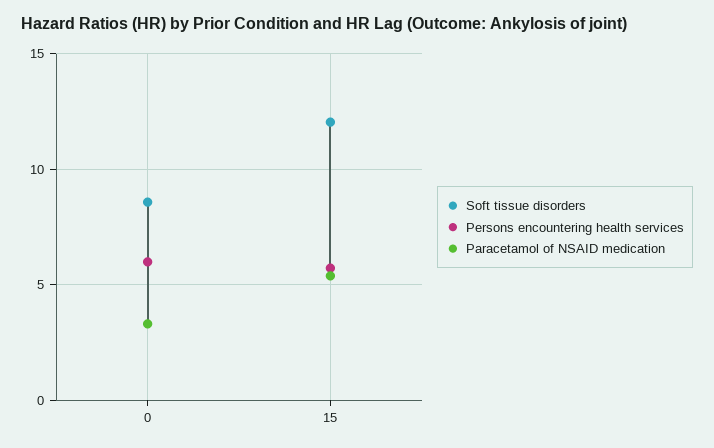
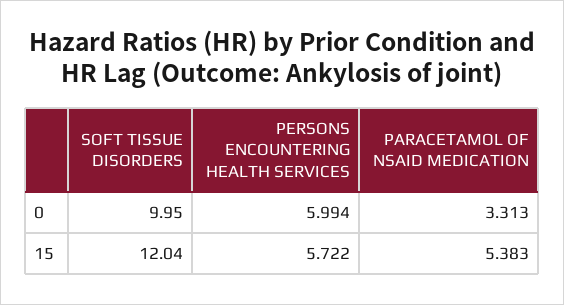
Soft tissue disorders, 0: 8.5 -> 9.95

